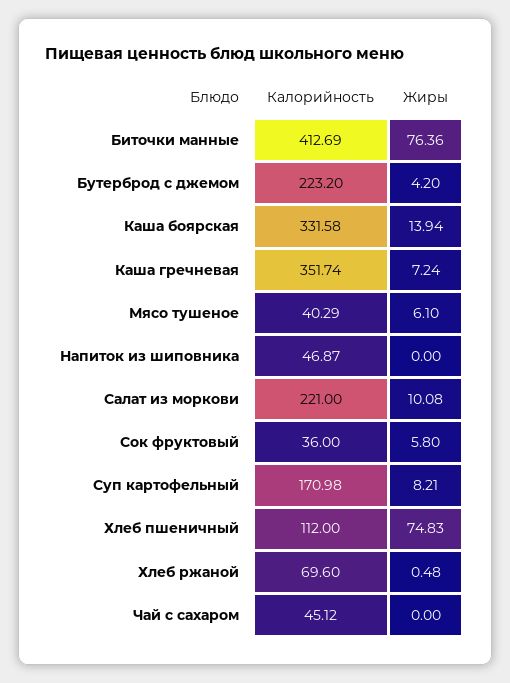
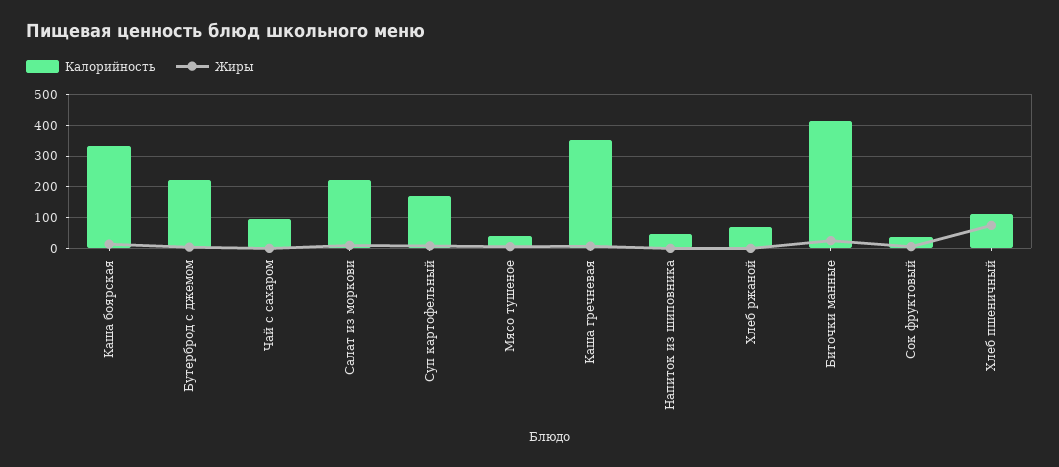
Жиры, Биточки манные: 76.36 -> 20
Калорийность, Чай с сахаром: 45.12 -> 100

